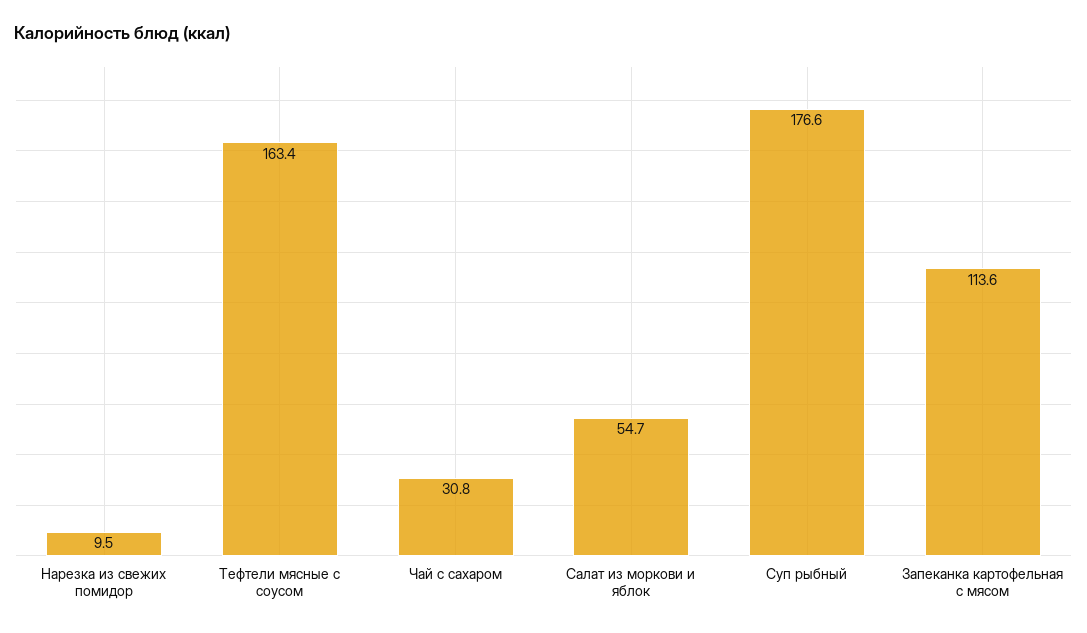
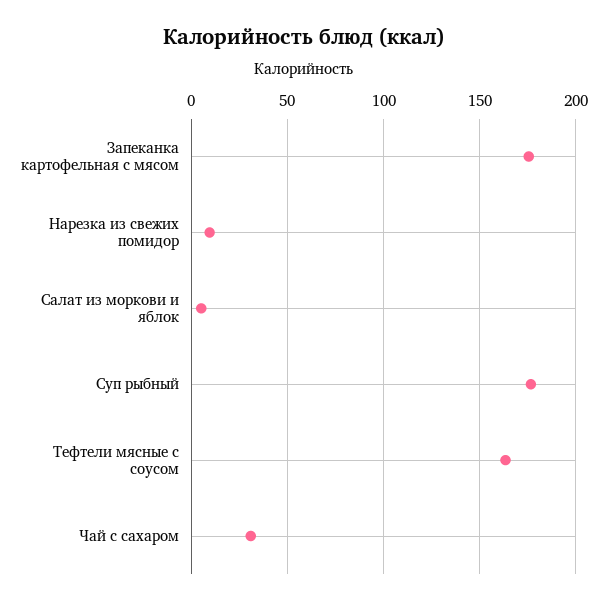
Салат из моркови и яблок: 54.7 -> 5
Запеканка картофельная с мясом: 113.6 -> 175

